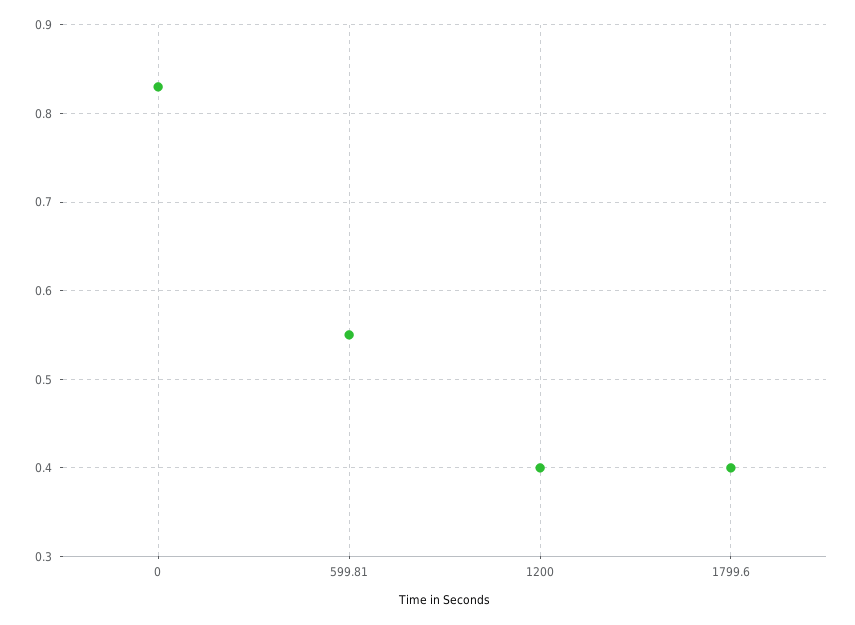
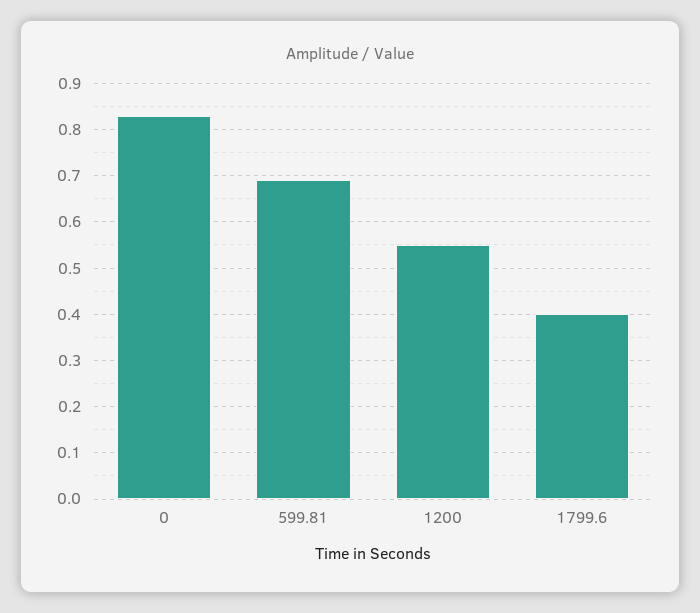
599.81: 0.55 -> 0.7
1200: 0.4 -> 0.55

